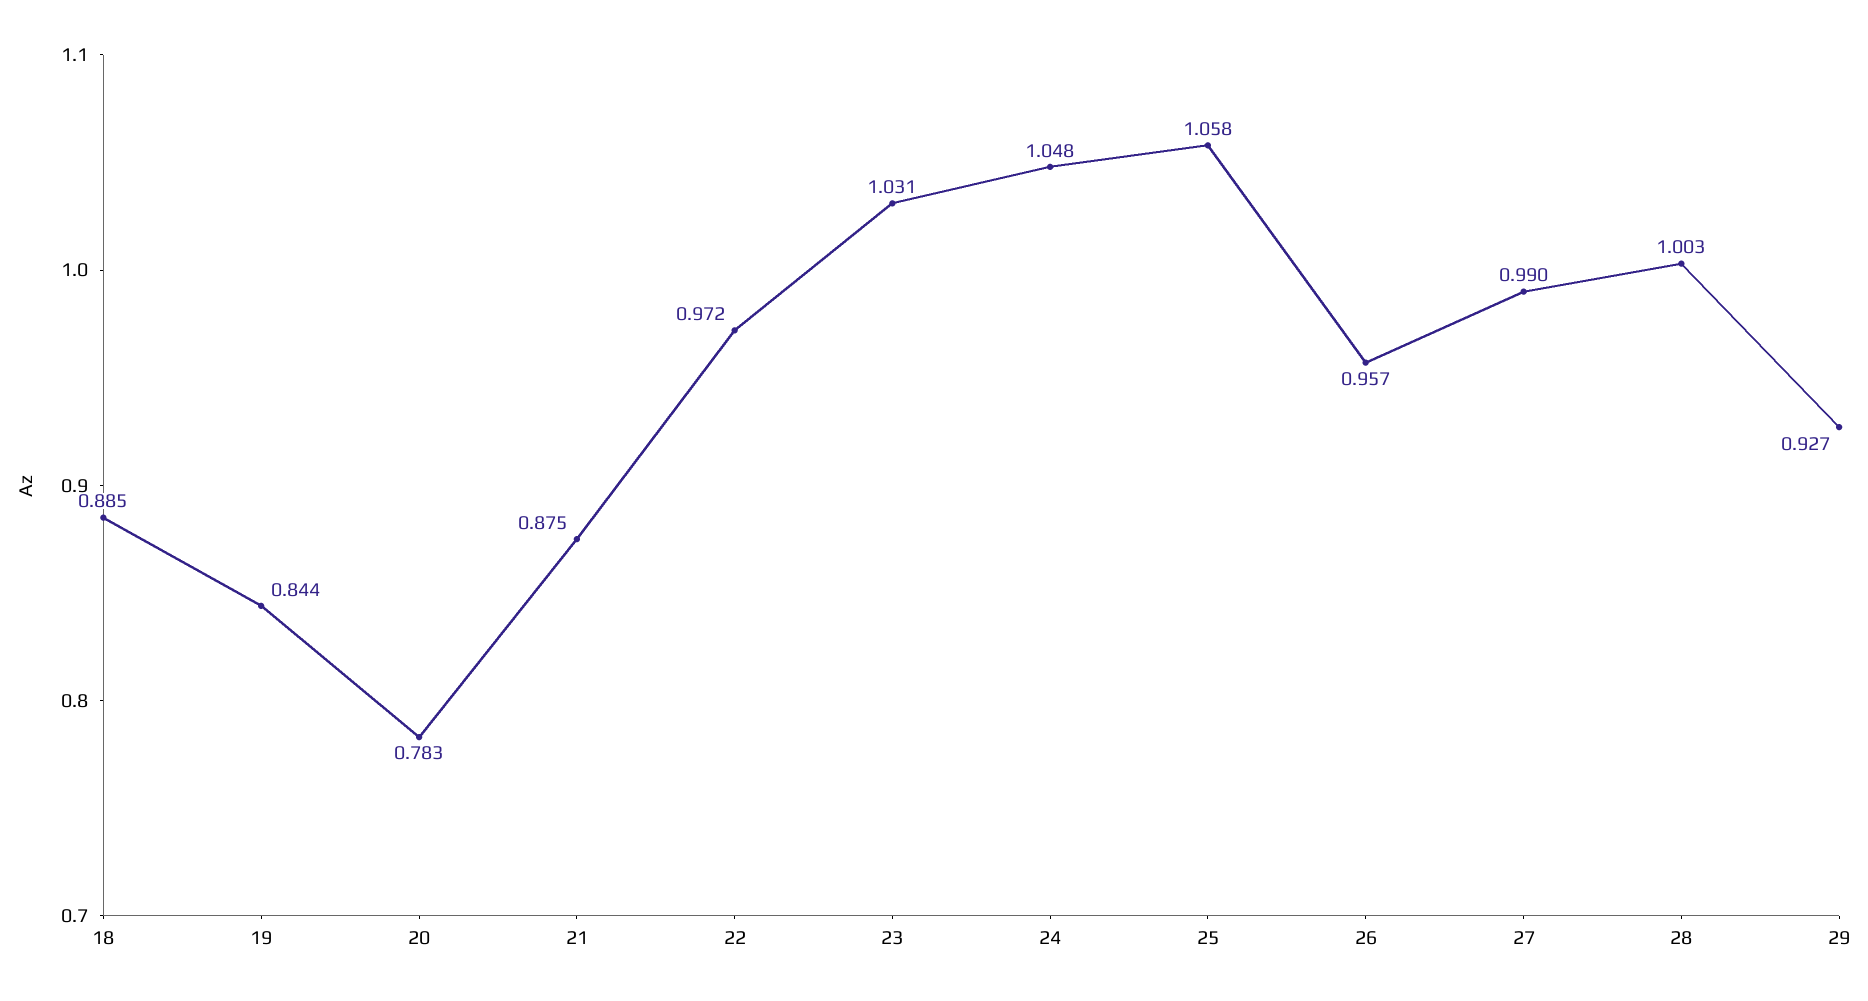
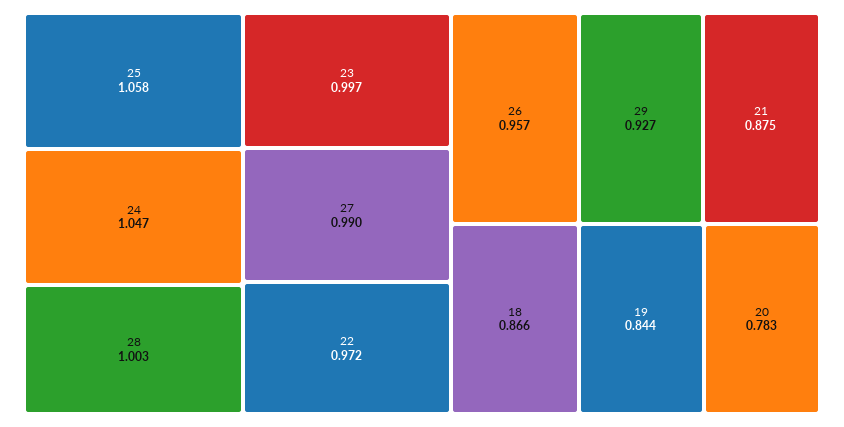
18: 0.885 -> 0.866
23: 1.031 -> 0.997
24: 1.048 -> 1.047

